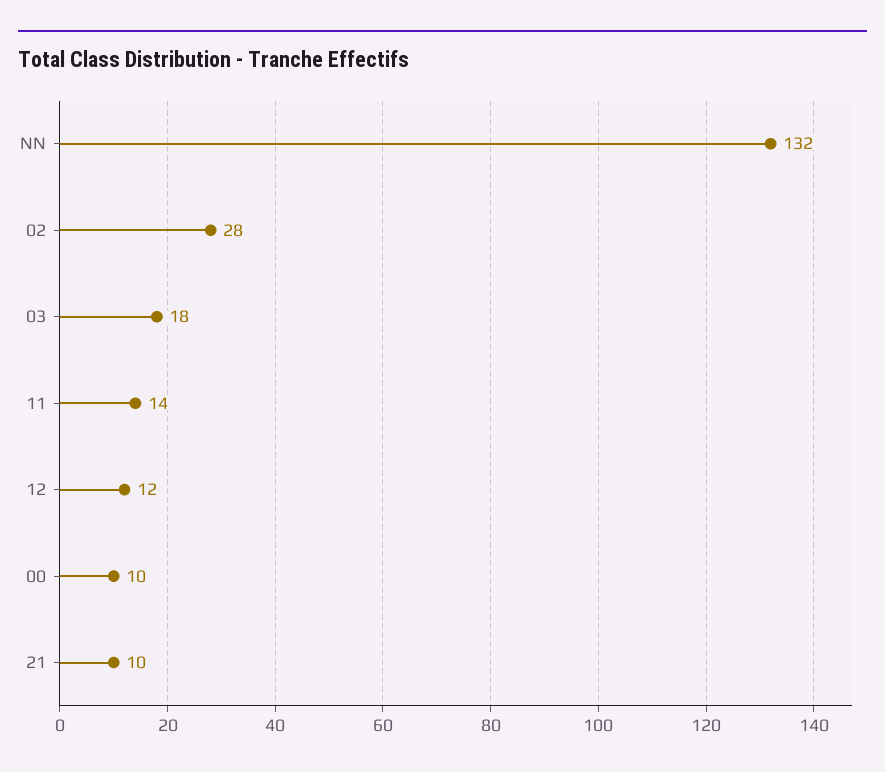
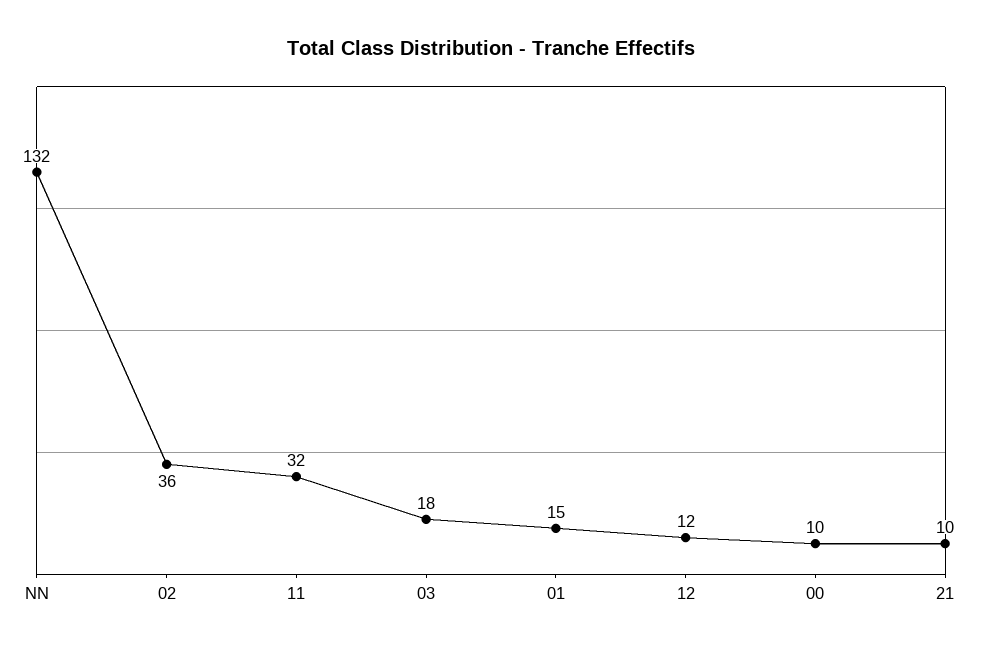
02: 28 -> 36
11: 14 -> 32
01: none -> 15

